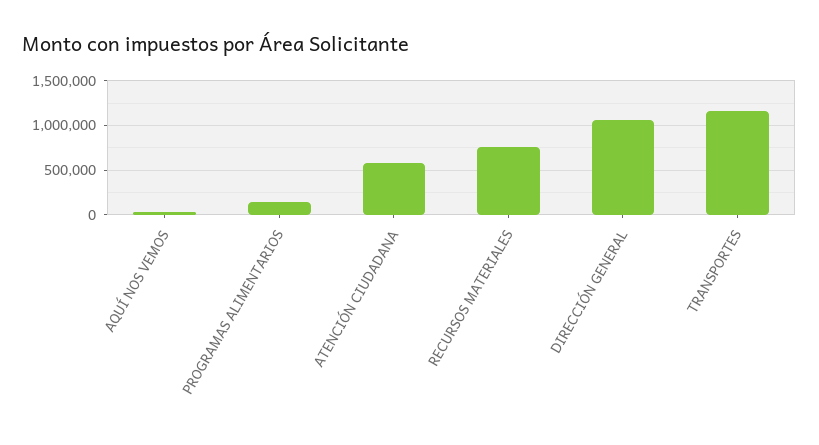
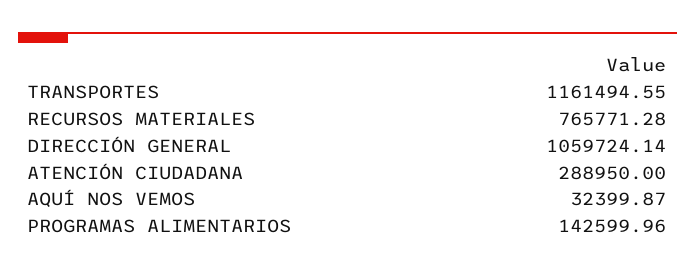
ATENCIÓN CIUDADANA: 600000 -> 288950

